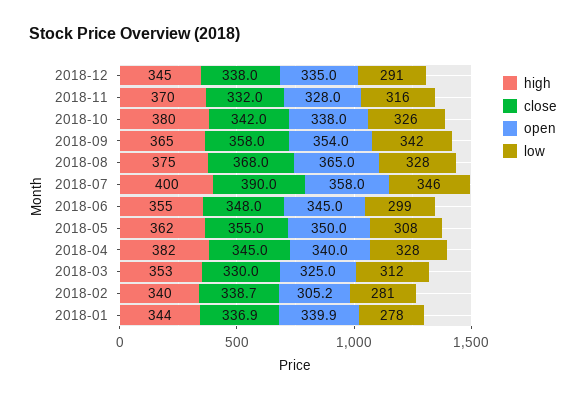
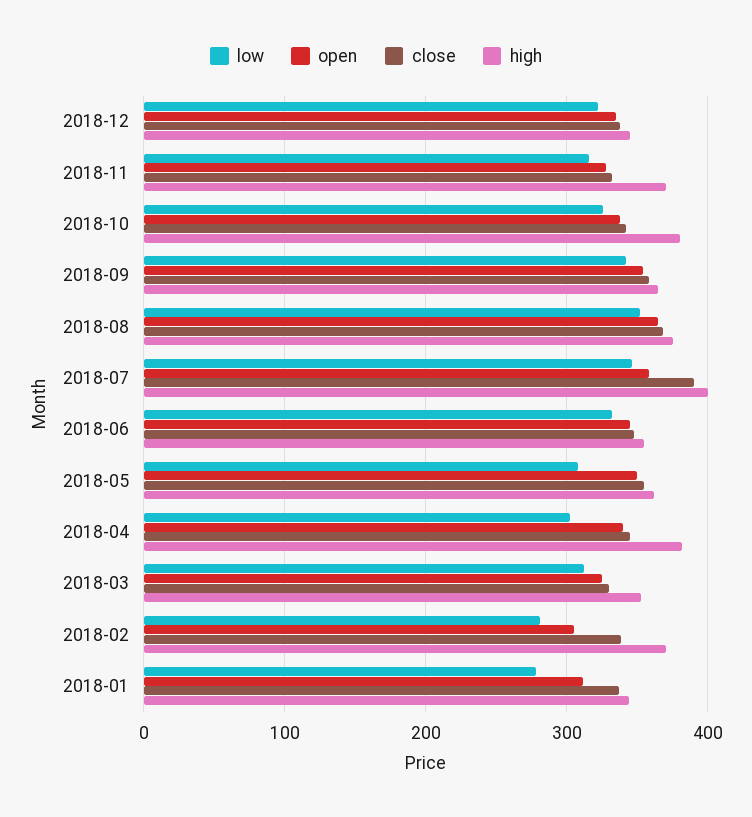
low, 2018-12: 291 -> 320
low, 2018-08: 328 -> 350
low, 2018-06: 299 -> 330
low, 2018-04: 328 -> 300
high, 2018-02: 340 -> 370
open, 2018-01: 339.9 -> 310

